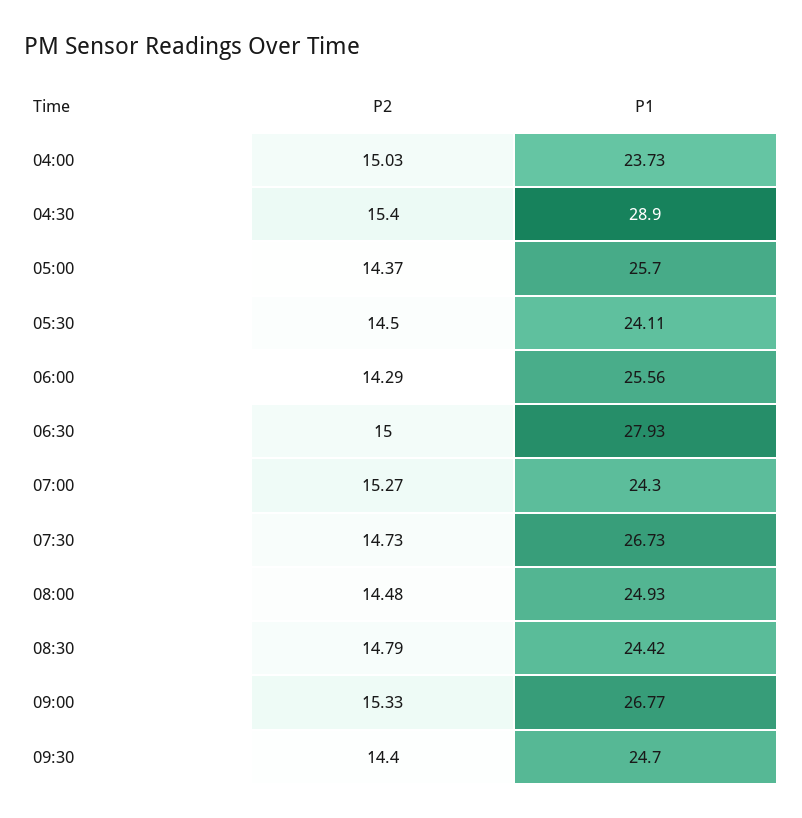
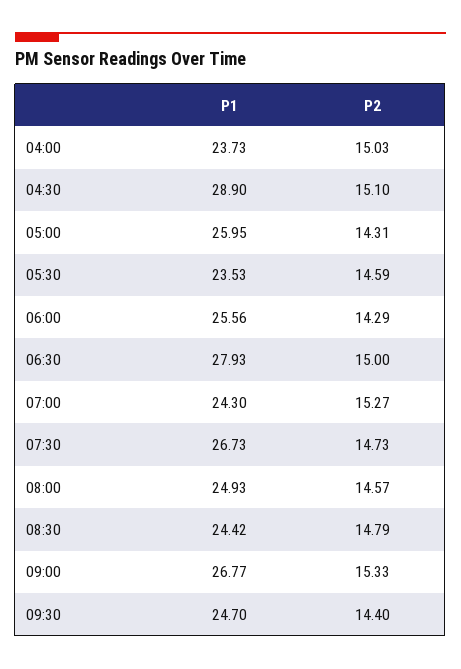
P2, 04:30: 15.4 -> 15.1
P2, 05:00: 14.37 -> 14.31
P1, 05:00: 25.7 -> 25.95
P2, 05:30: 14.5 -> 14.59
P1, 05:30: 24.11 -> 23.53
P2, 08:00: 14.48 -> 14.57

